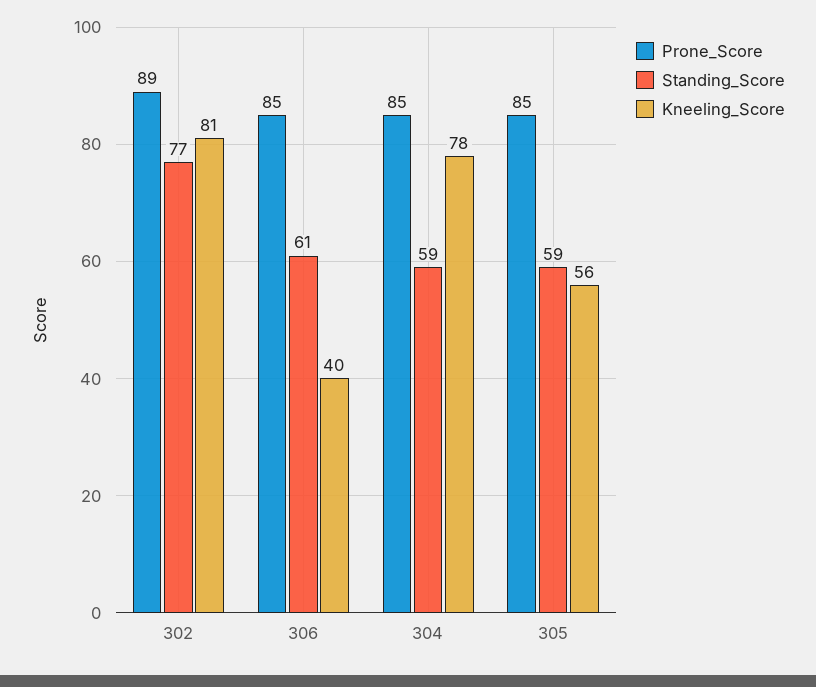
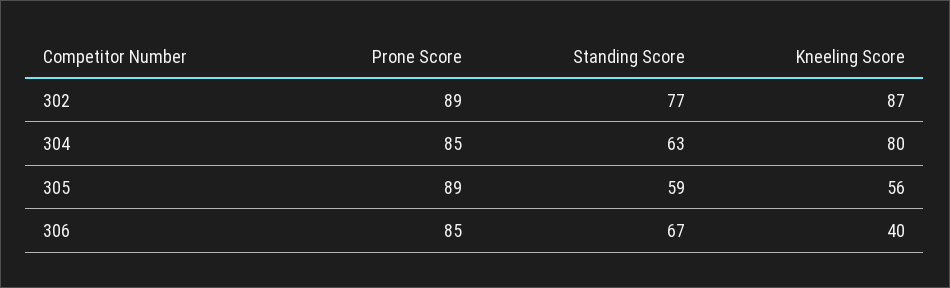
Kneeling_Score, 302: 81 -> 87
Standing_Score, 306: 61 -> 67
Standing_Score, 304: 59 -> 63
Kneeling_Score, 304: 78 -> 80
Prone_Score, 305: 85 -> 89

